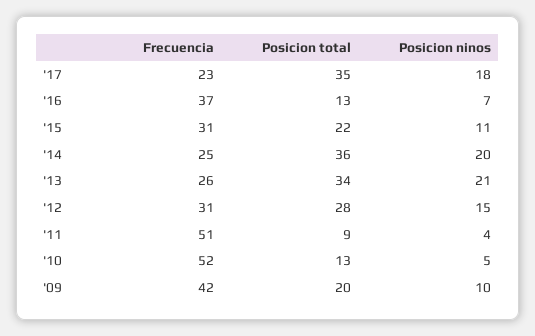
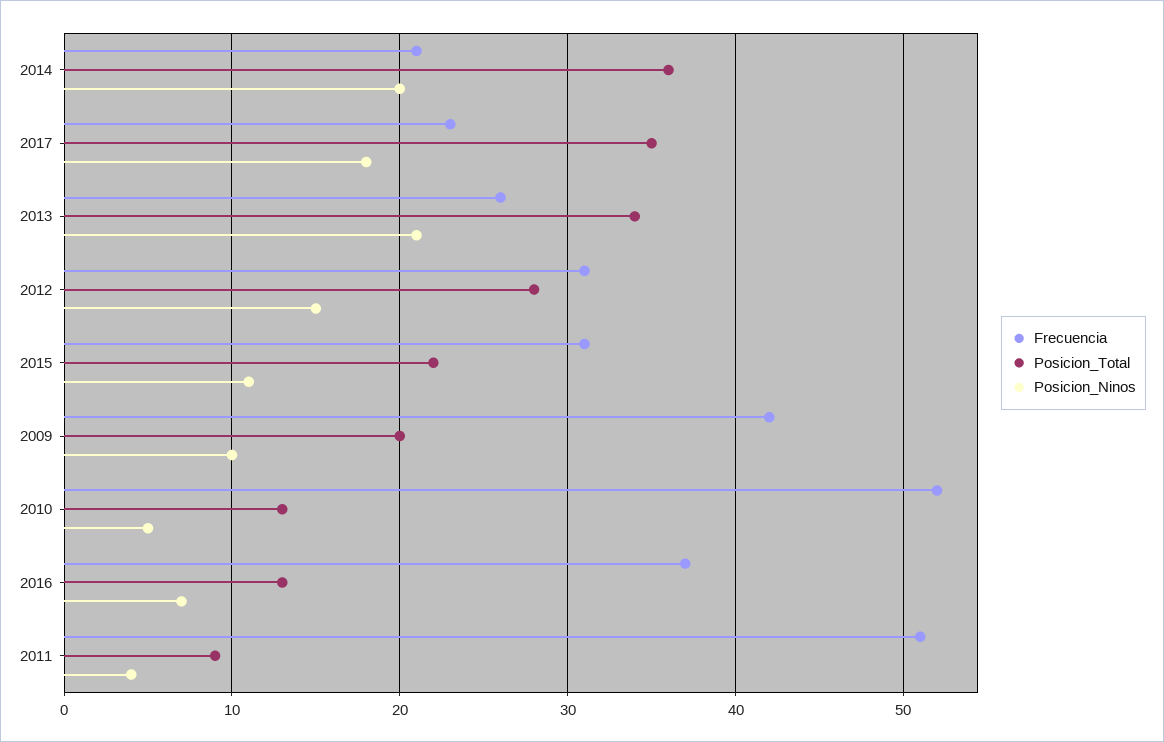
Frecuencia, '14: 25 -> 21

